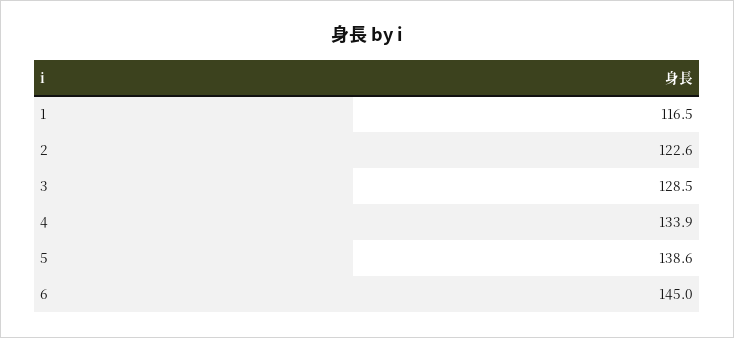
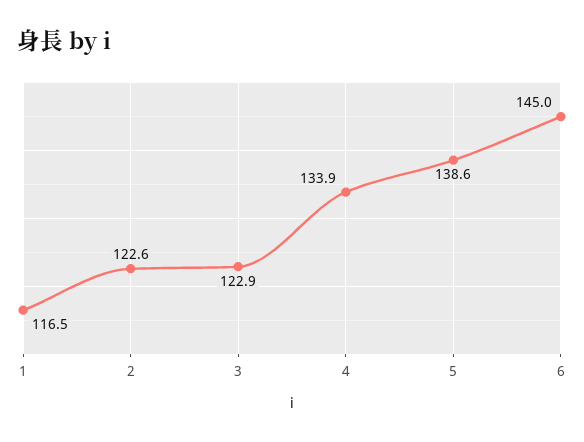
3: 128.5 -> 122.9

